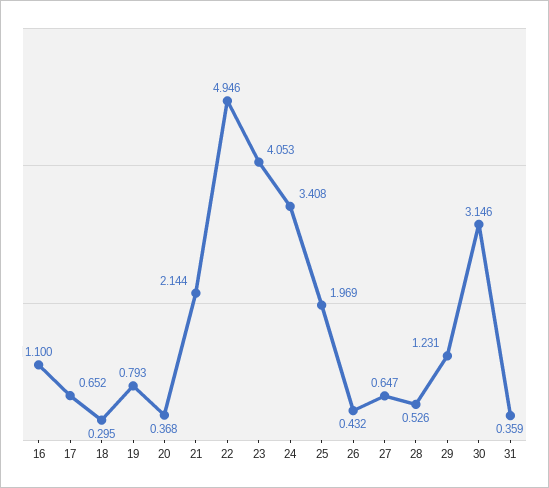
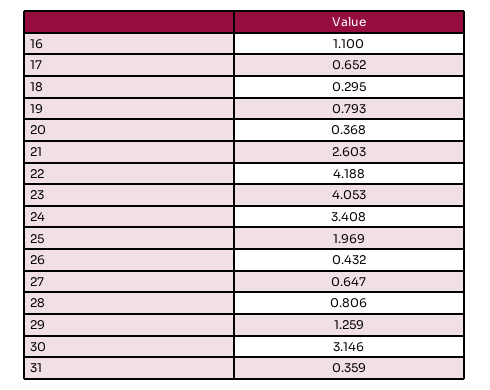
21: 2.144 -> 2.603
22: 4.946 -> 4.188
28: 0.526 -> 0.806
29: 1.231 -> 1.259

